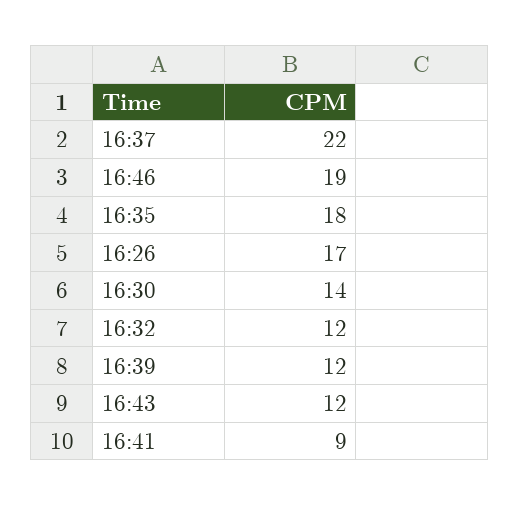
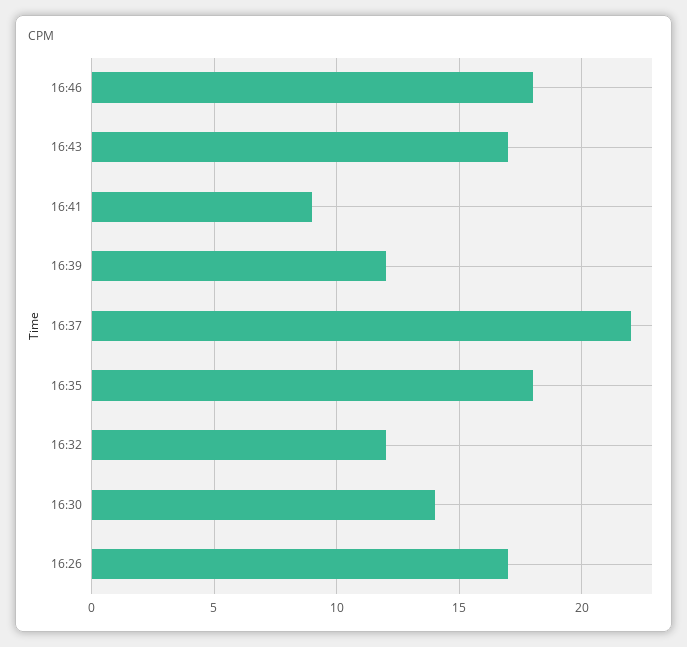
16:46: 19 -> 18
16:43: 12 -> 17

